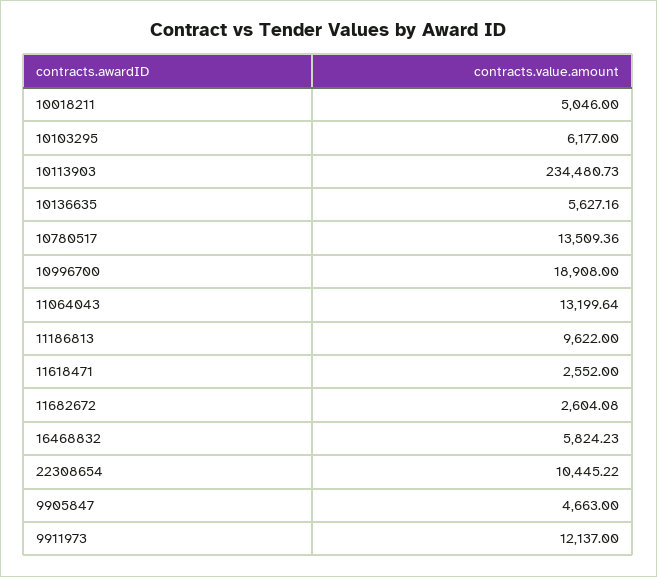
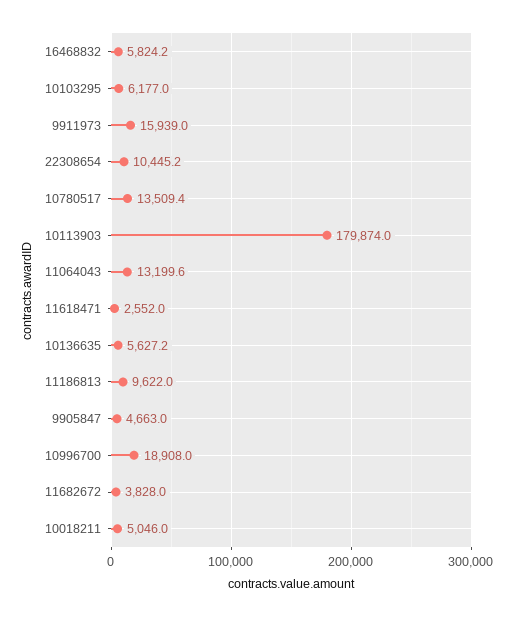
10113903: 234480.73 -> 179874
11682672: 2604.08 -> 3828
9911973: 12137 -> 15939

